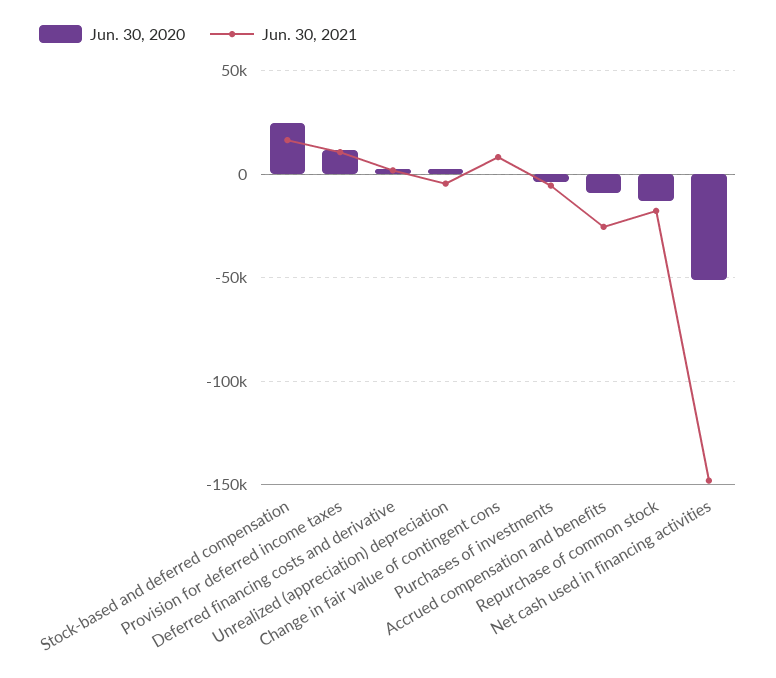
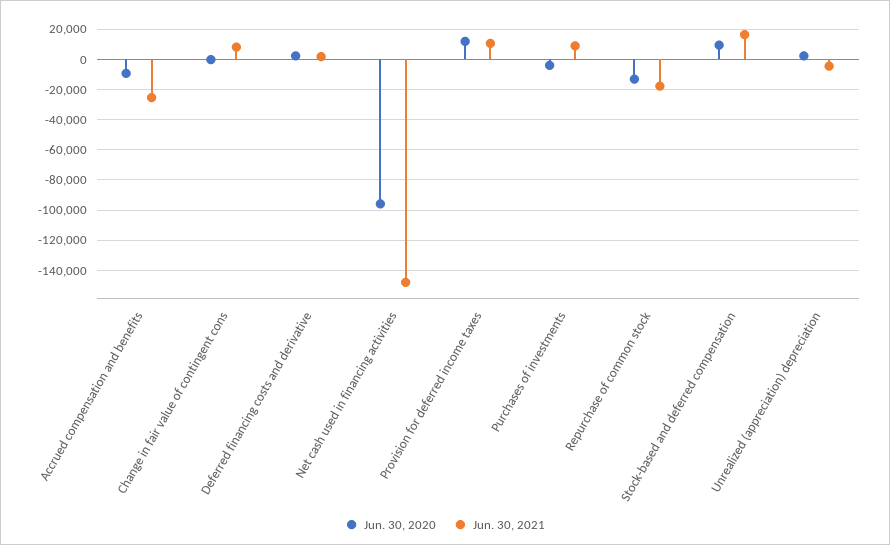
Jun. 30, 2020, Stock-based and deferred compensation: 25000 -> 10000
Jun. 30, 2021, Purchases of investments: -5000 -> 10000
Jun. 30, 2020, Net cash used in financing activities: -50000 -> -95000

